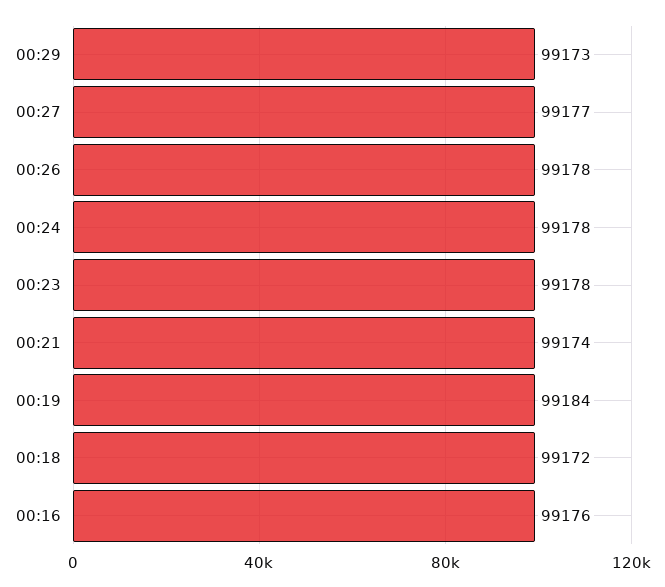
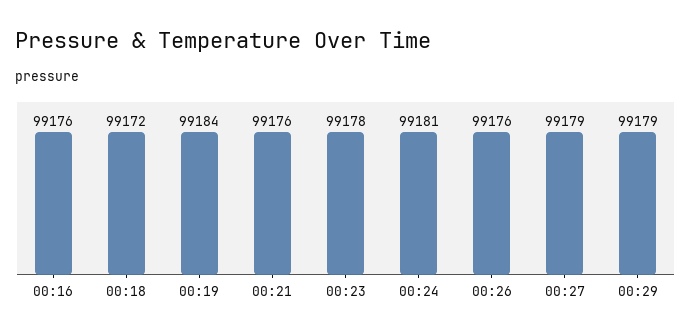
00:29: 99173 -> 99179
00:27: 99177 -> 99179
00:26: 99178 -> 99176
00:24: 99178 -> 99181
00:21: 99174 -> 99176

